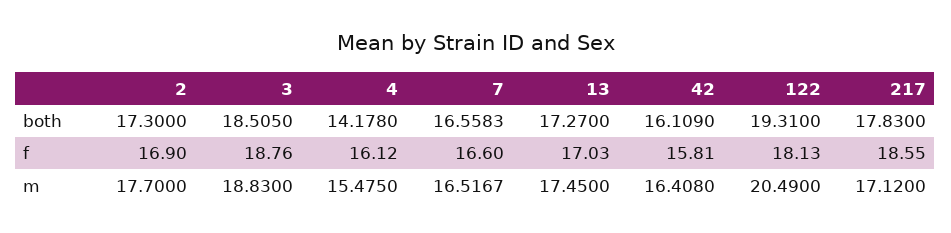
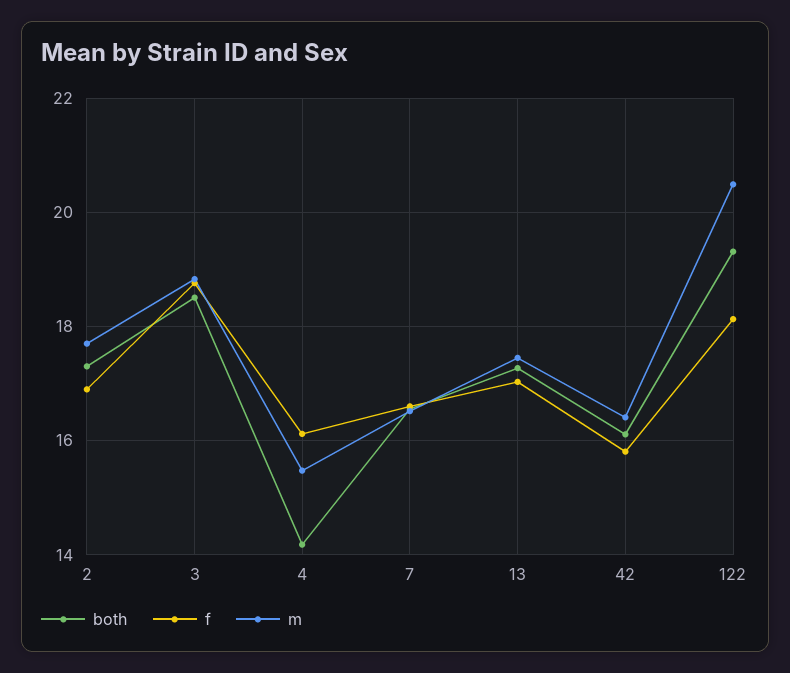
both, 217: 17.83 -> none
f, 217: 18.55 -> none
m, 217: 17.12 -> none

